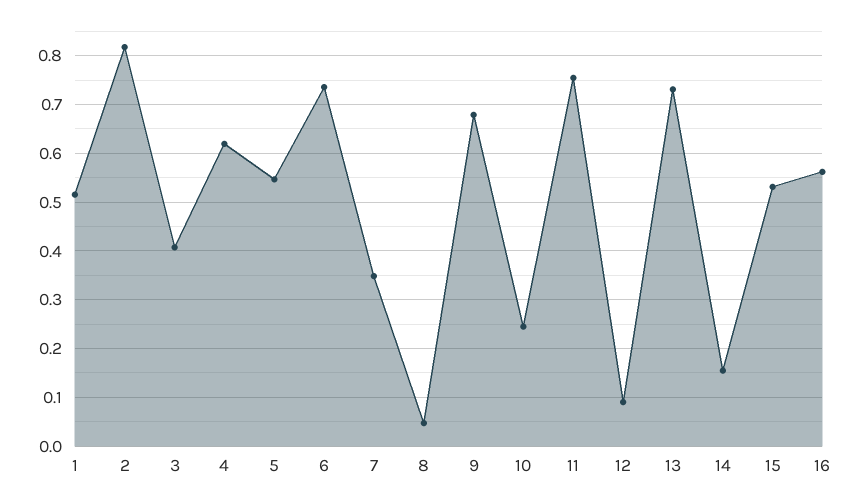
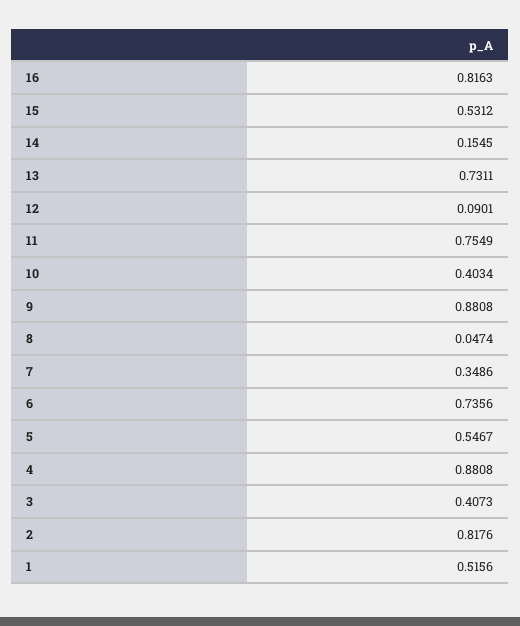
4: 0.62 -> 0.8808
9: 0.68 -> 0.8808
10: 0.24 -> 0.4034
16: 0.56 -> 0.8163

